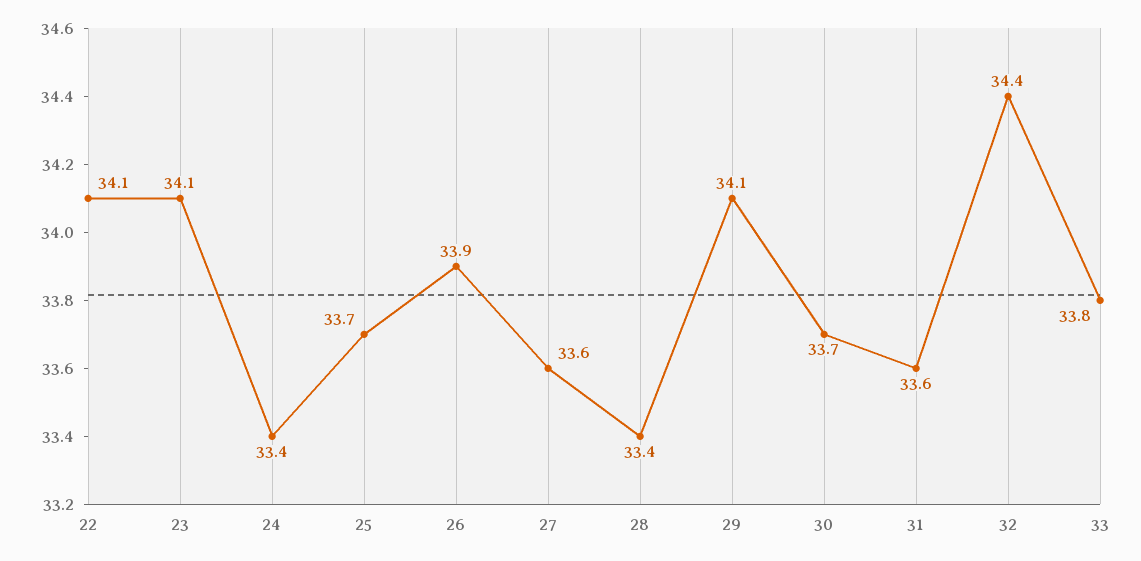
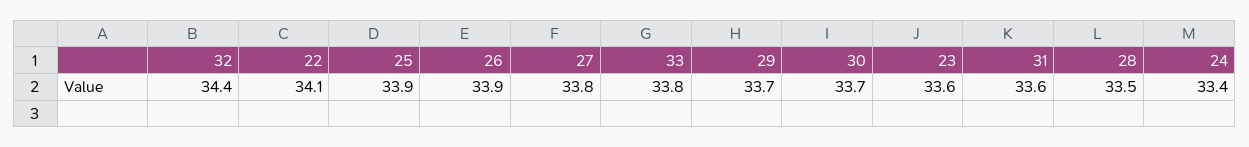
23: 34.1 -> 33.6
25: 33.7 -> 33.9
27: 33.6 -> 33.8
28: 33.4 -> 33.5
29: 34.1 -> 33.7

